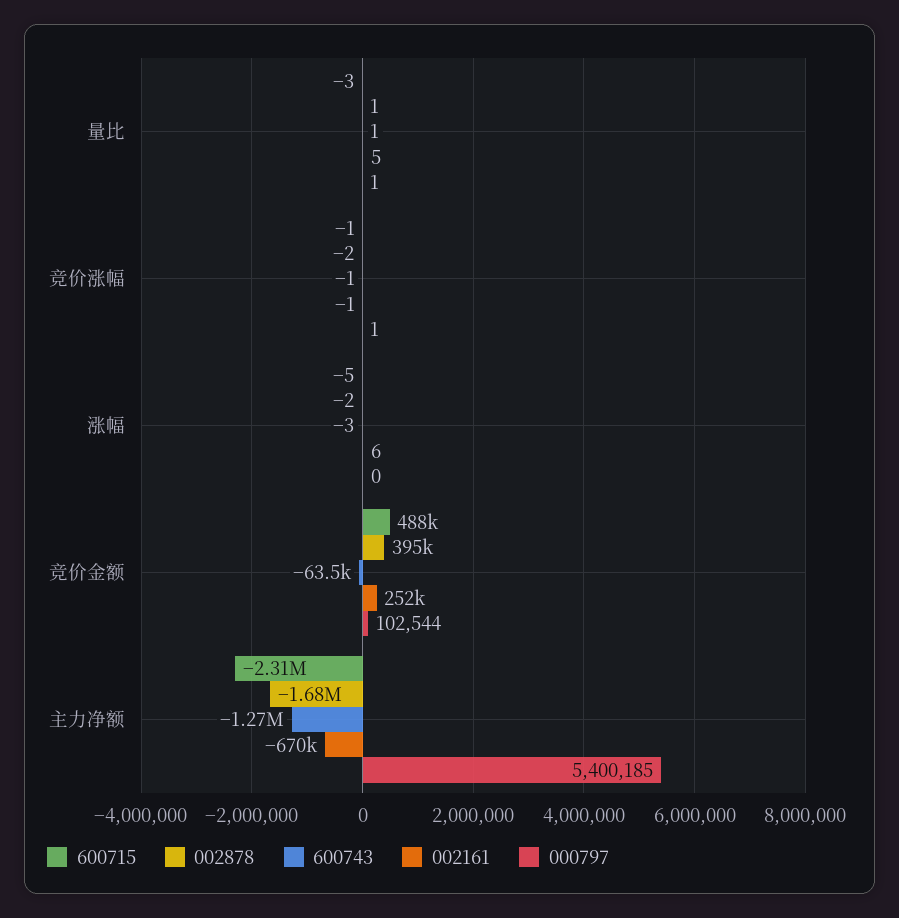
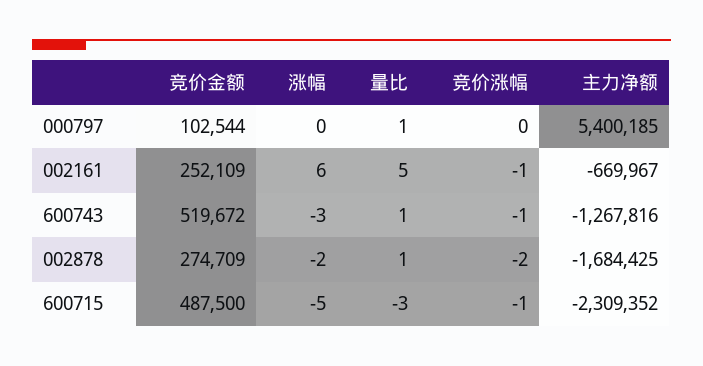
000797, 竞价涨幅: 1 -> 0
002878, 竞价金额: 395000 -> 274709
600743, 竞价金额: -63500 -> 519672

